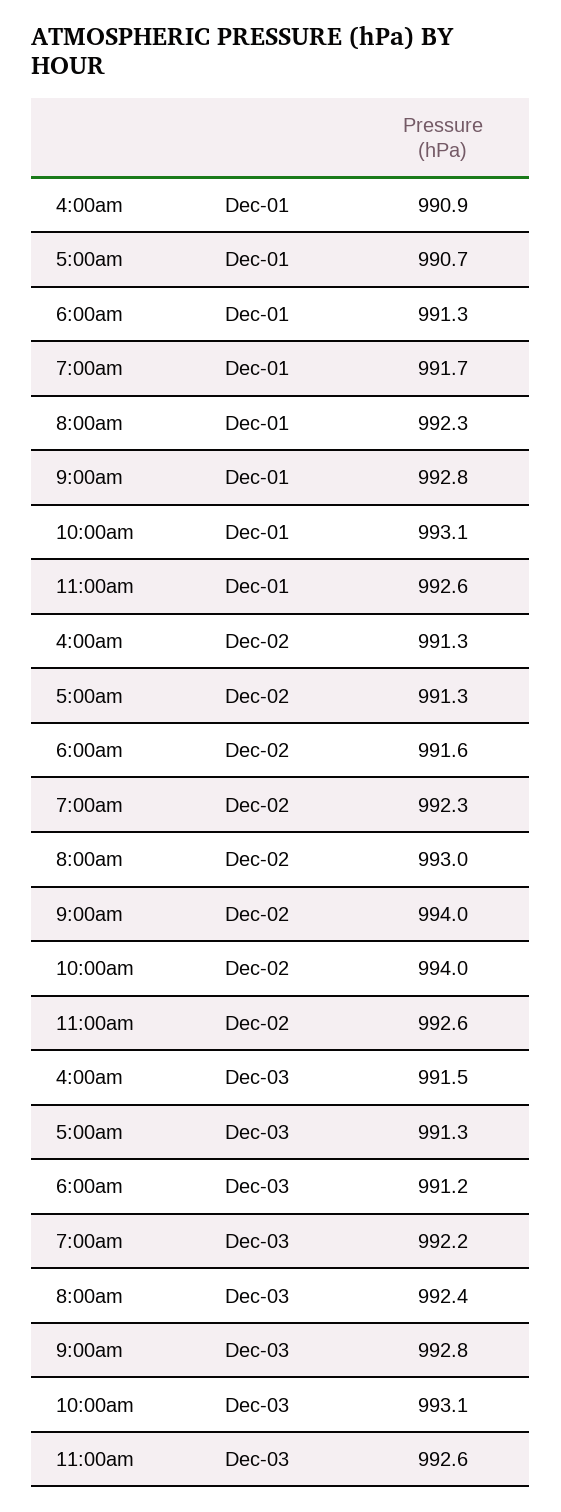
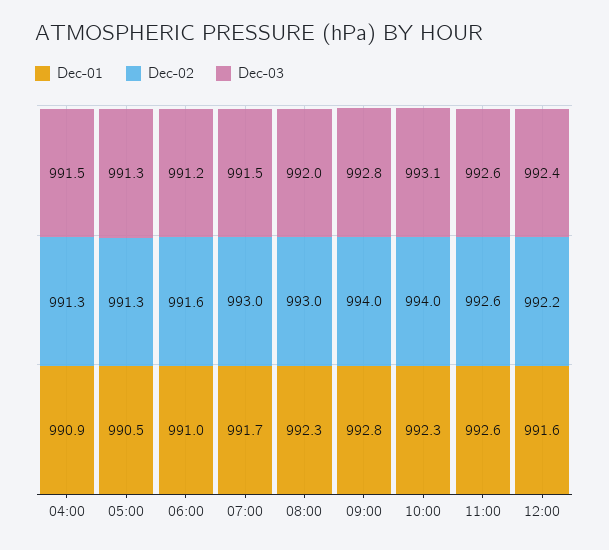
Dec-01, 5:00am: 990.7 -> 990.5
Dec-01, 6:00am: 991.3 -> 991
Dec-01, 10:00am: 993.1 -> 992.3
Dec-02, 7:00am: 992.3 -> 993
Dec-03, 7:00am: 992.2 -> 991.5
Dec-03, 8:00am: 992.4 -> 992
Dec-01, 12:00: none -> 991.6
Dec-02, 12:00: none -> 992.2
Dec-03, 12:00: none -> 992.4

